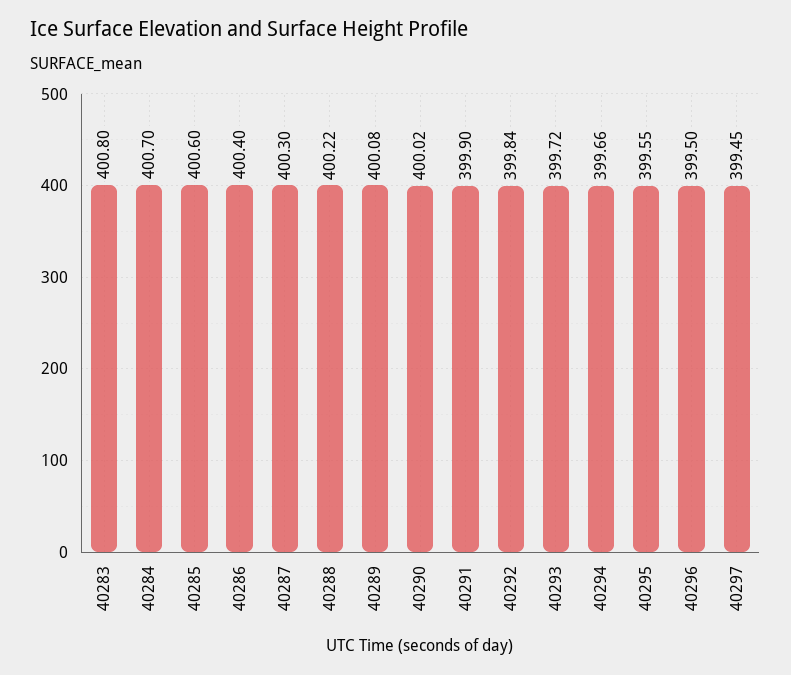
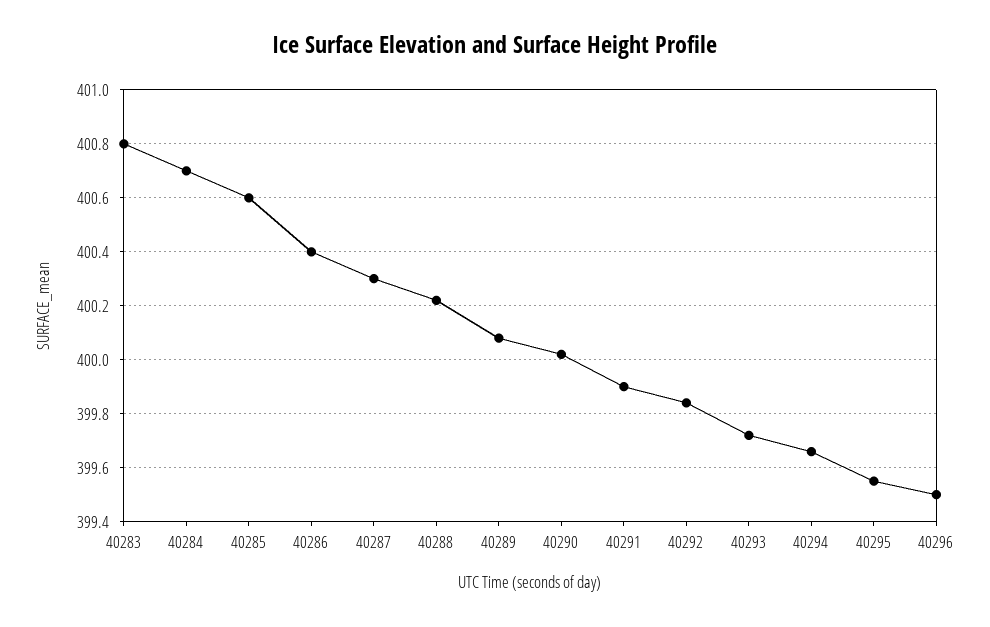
40297: 399.45 -> none

